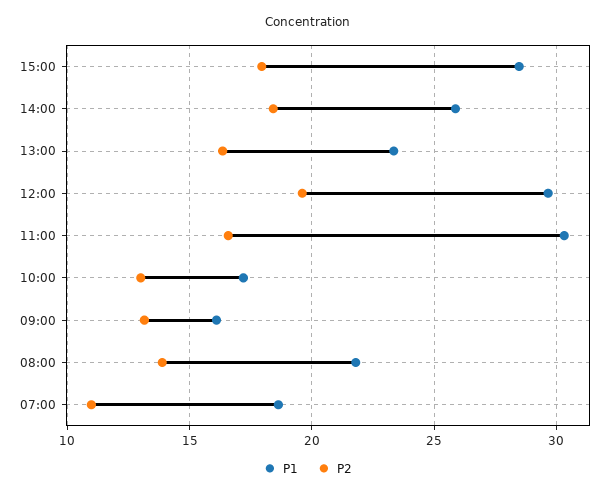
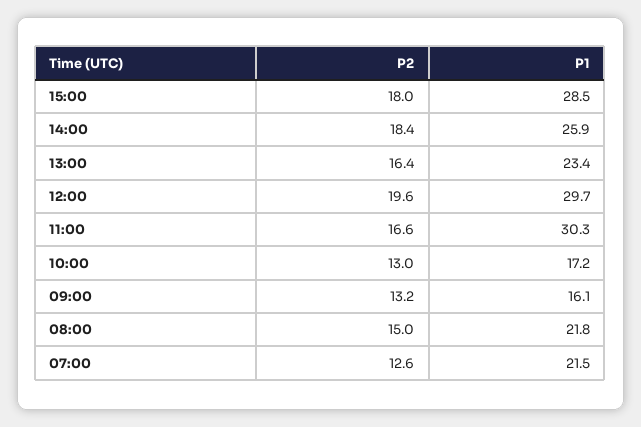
P2, 08:00: 14 -> 15
P1, 07:00: 18.5 -> 21.5
P2, 07:00: 11 -> 12.6

